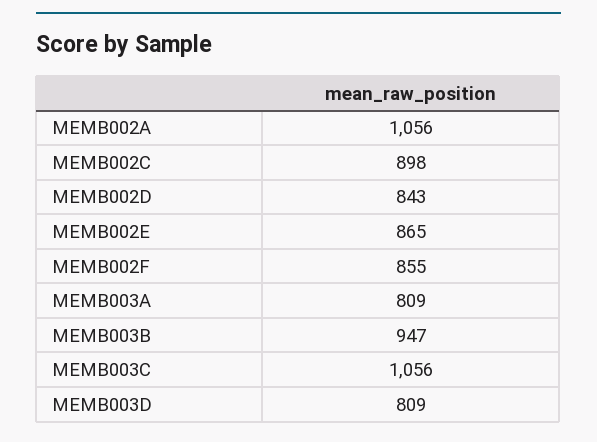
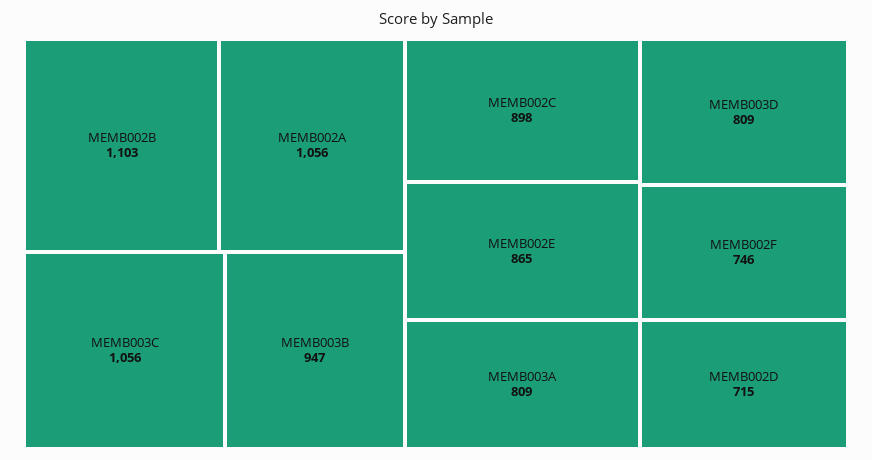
MEMB002D: 843 -> 715
MEMB002F: 855 -> 746
MEMB002B: none -> 1103

